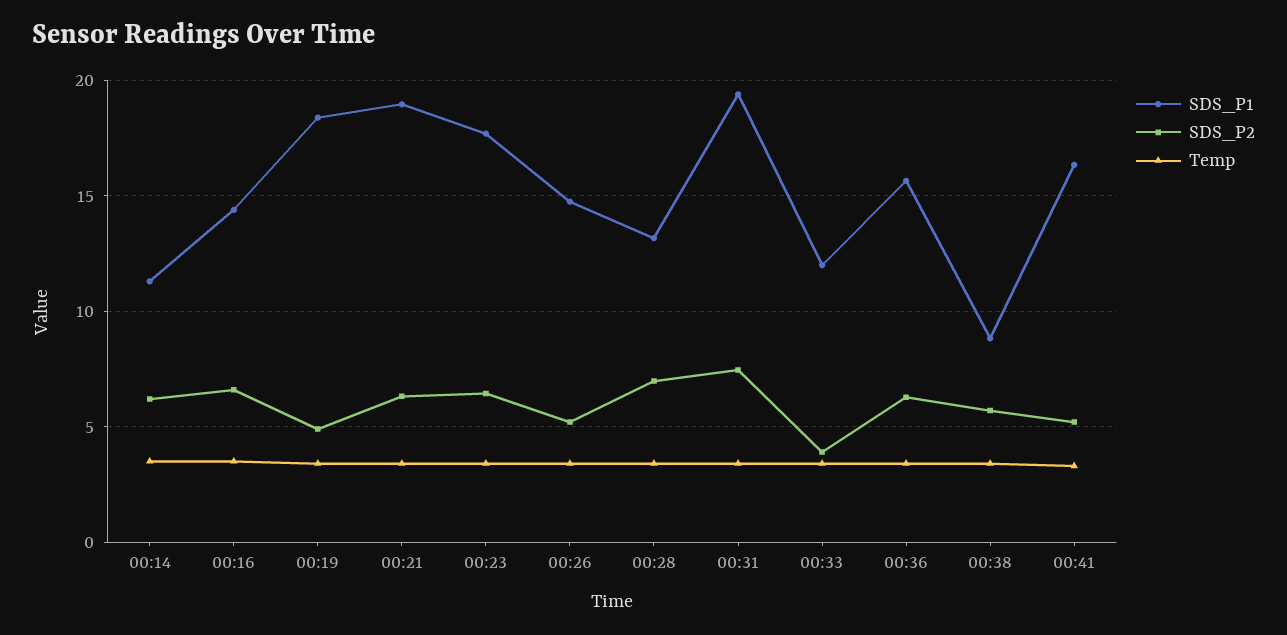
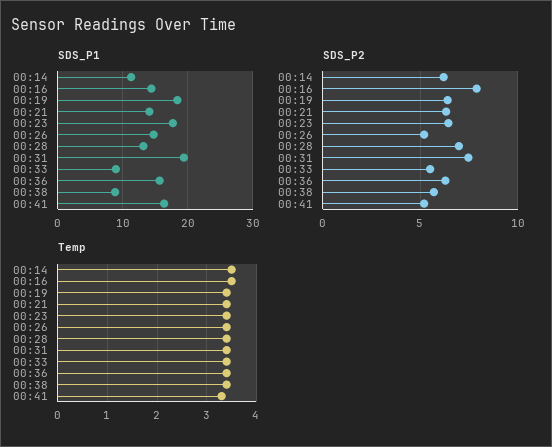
SDS_P2, 00:16: 6.5 -> 8
SDS_P2, 00:19: 5 -> 6.5
SDS_P1, 00:21: 19 -> 14
SDS_P1, 00:33: 12 -> 9
SDS_P2, 00:33: 4 -> 5.5

